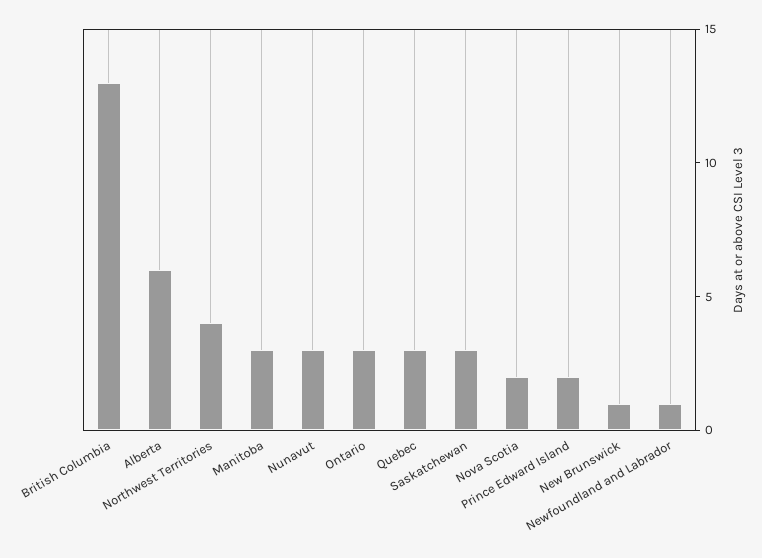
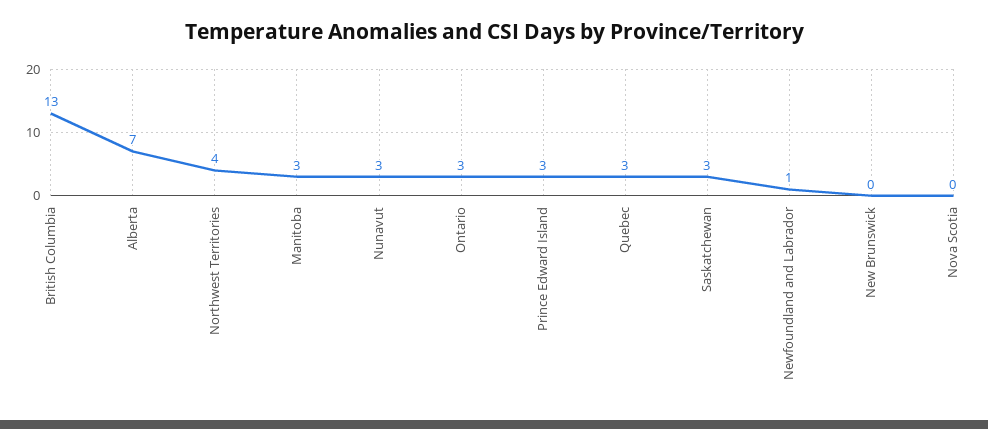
Alberta: 6 -> 7
Nova Scotia: 2 -> 0
Prince Edward Island: 2 -> 3
New Brunswick: 1 -> 0

